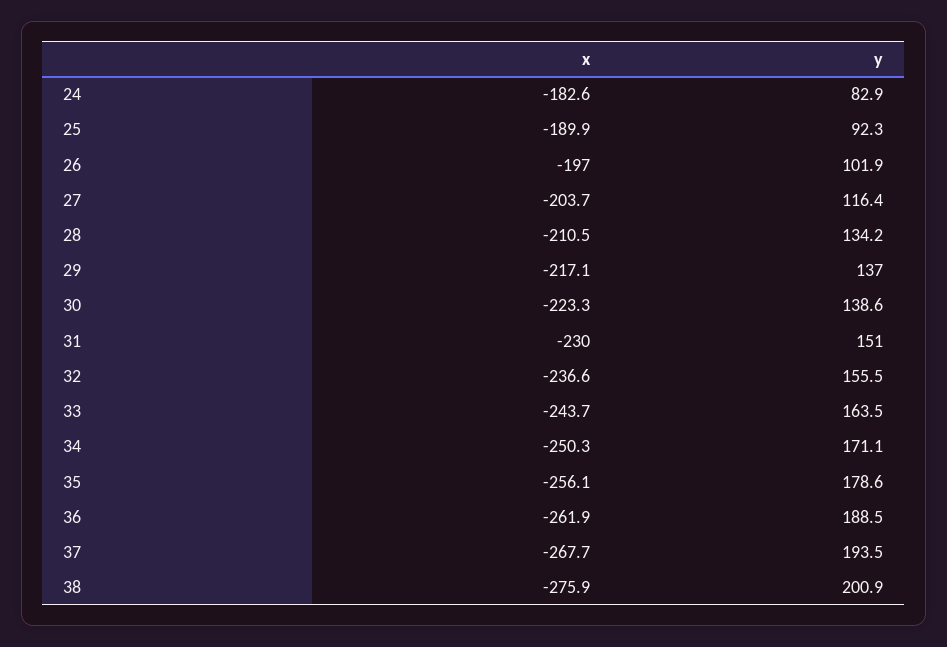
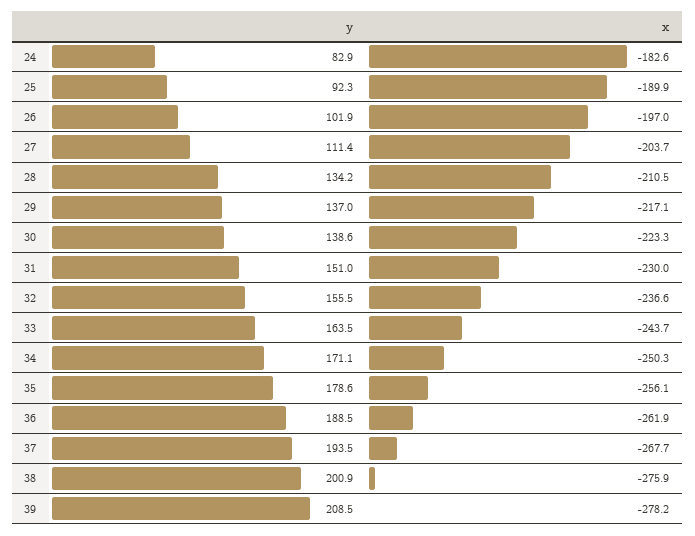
y, 27: 116.4 -> 111.4
y, 39: none -> 208.5
x, 39: none -> -278.2

